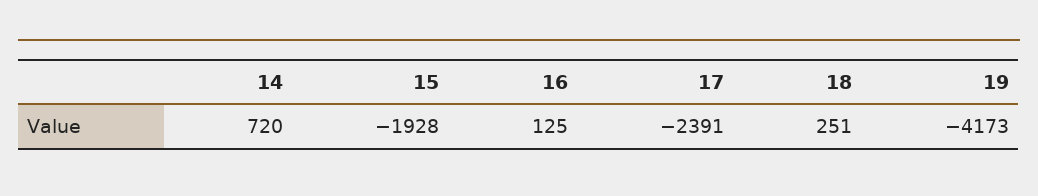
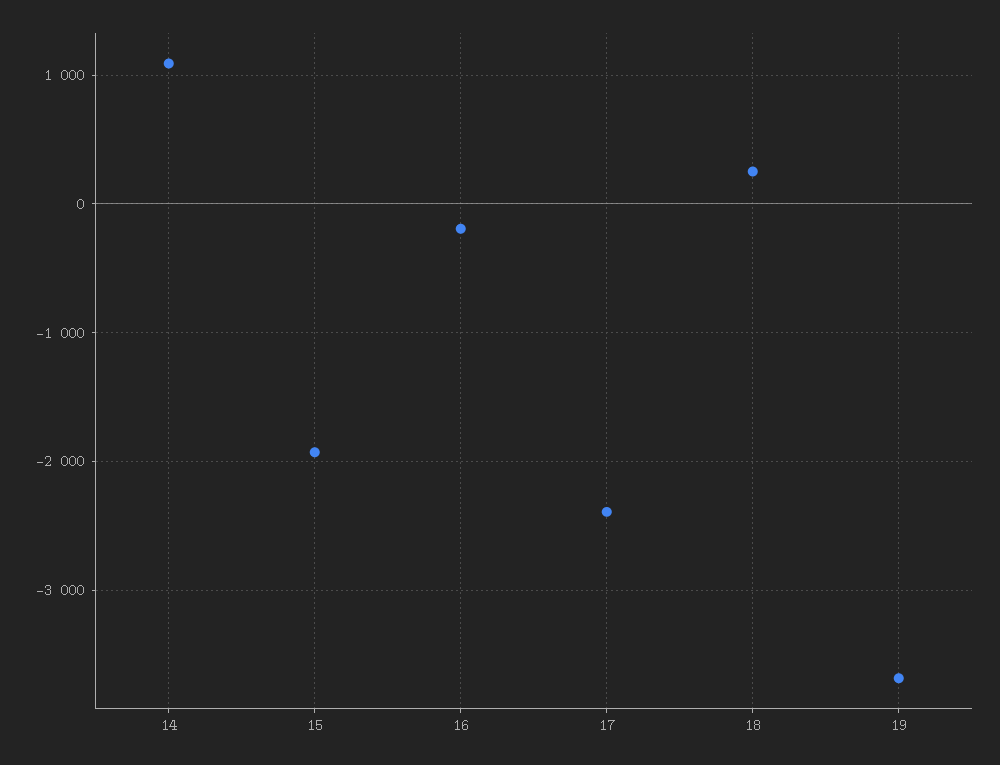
14: 720 -> 1100
16: 125 -> -200
19: -4173 -> -3700

